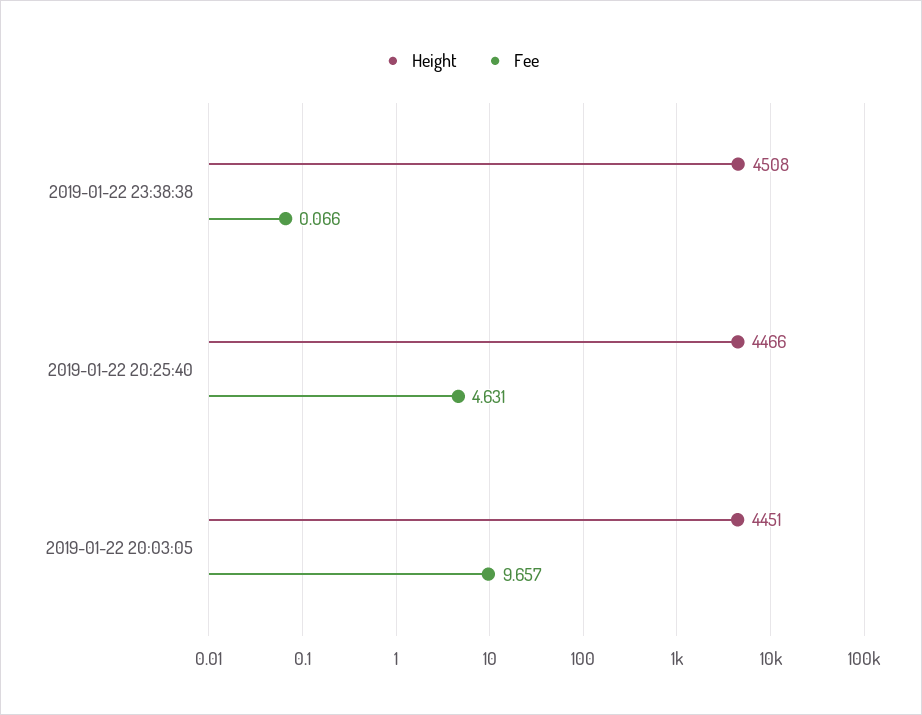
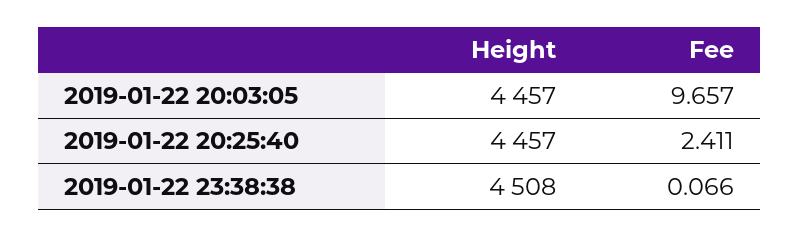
Height, 2019-01-22 20:25:40: 4466 -> 4457
Fee, 2019-01-22 20:25:40: 4.631 -> 2.411
Height, 2019-01-22 20:03:05: 4451 -> 4457

